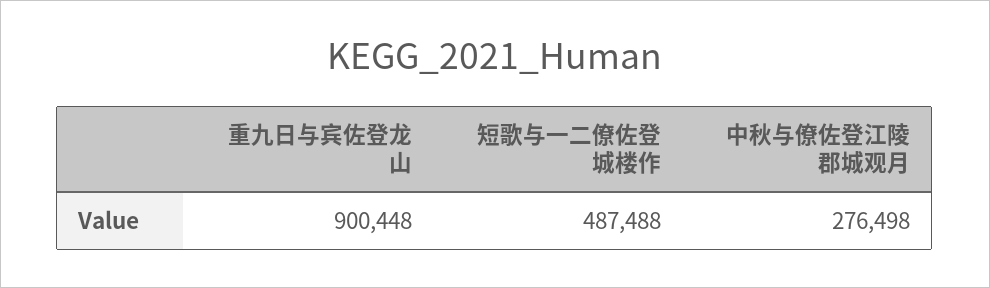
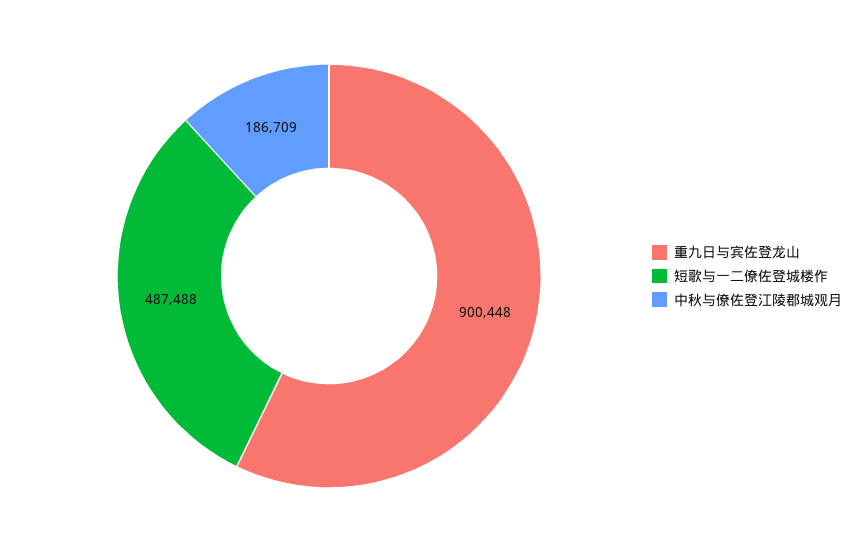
中秋与僚佐登江陵郡城观月: 276498 -> 186709

